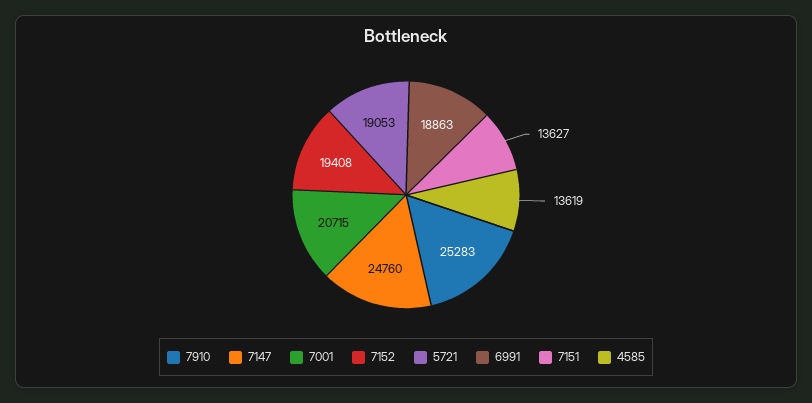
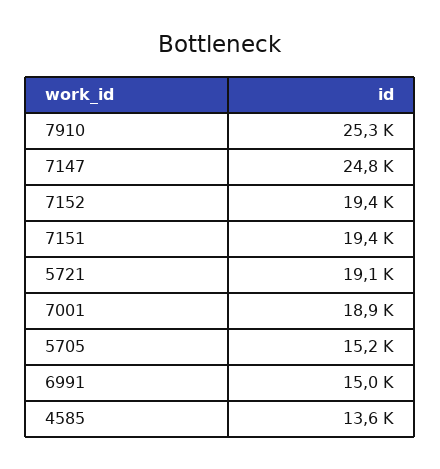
7001: 20715 -> 18900
6991: 18863 -> 15000
7151: 13627 -> 19400
5705: none -> 15200

